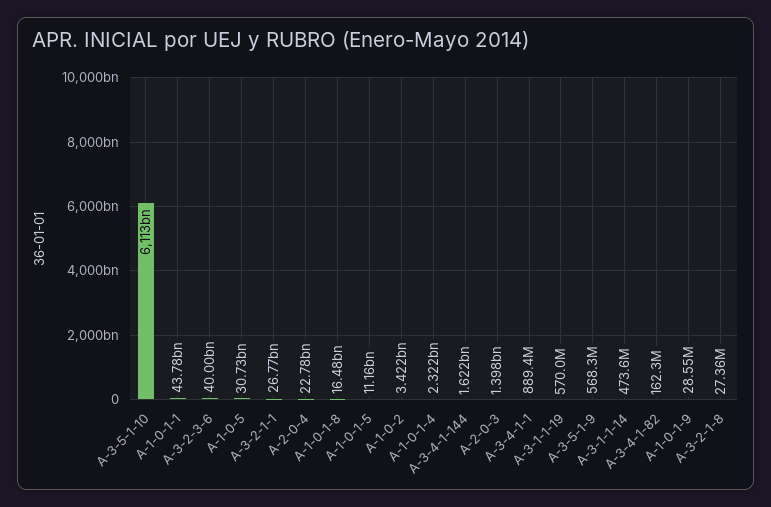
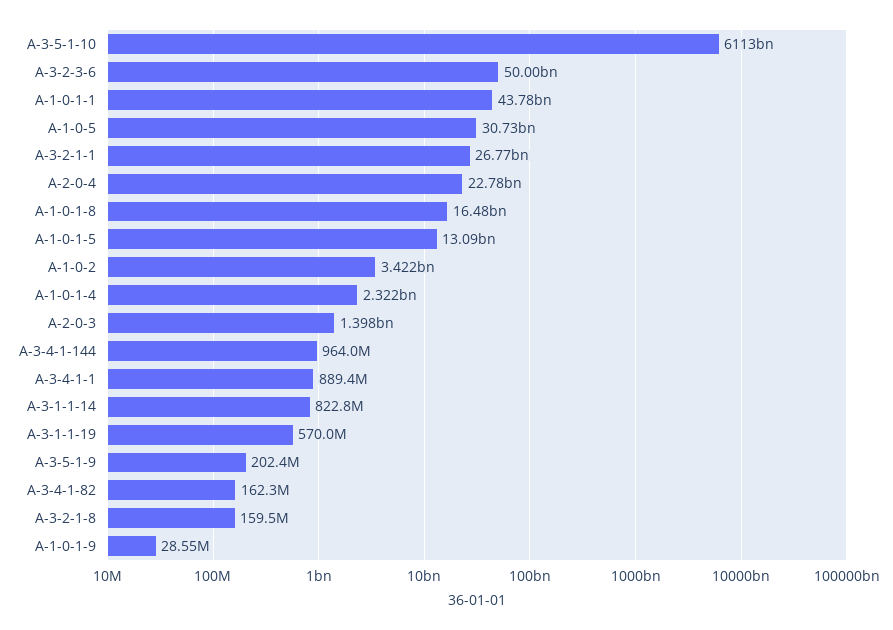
A-3-2-3-6: 40000000000 -> 50000000000
A-1-0-1-5: 11160000000 -> 13090000000
A-3-4-1-144: 1622000000 -> 964000000
A-3-5-1-9: 568300000 -> 202400000
A-3-1-1-14: 473600000 -> 822800000
A-3-2-1-8: 27360000 -> 159500000

